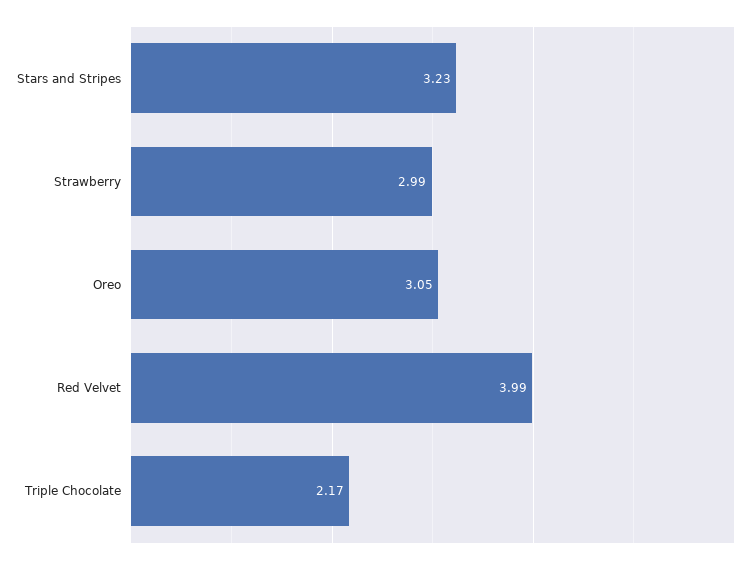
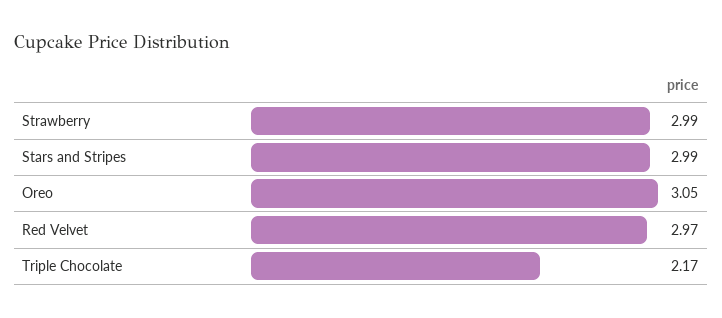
Stars and Stripes: 3.23 -> 2.99
Red Velvet: 3.99 -> 2.97

